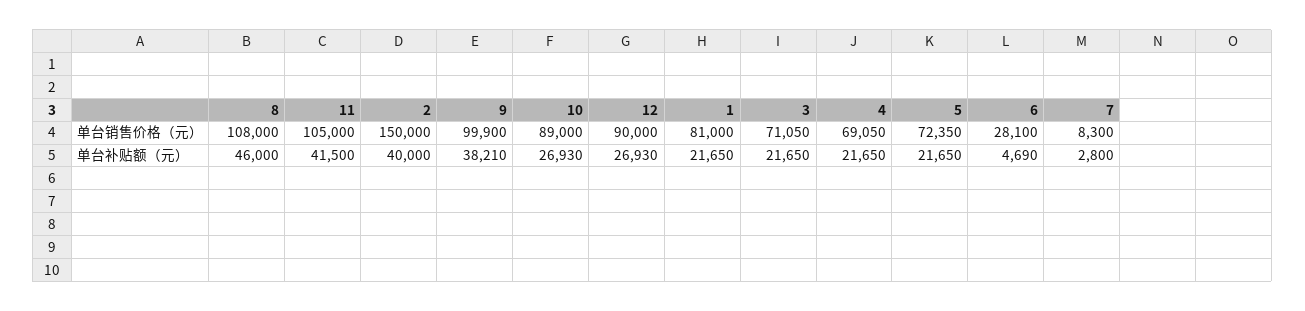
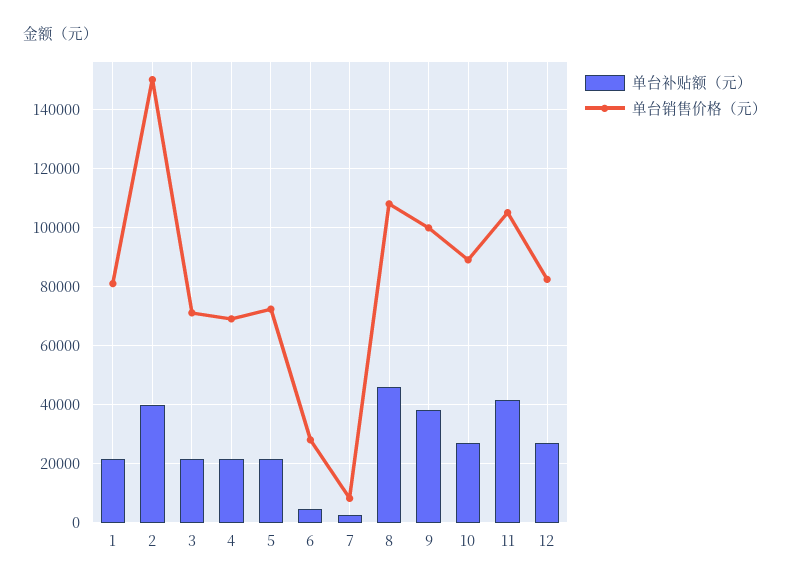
单台销售价格（元）, 12: 90000 -> 82500

